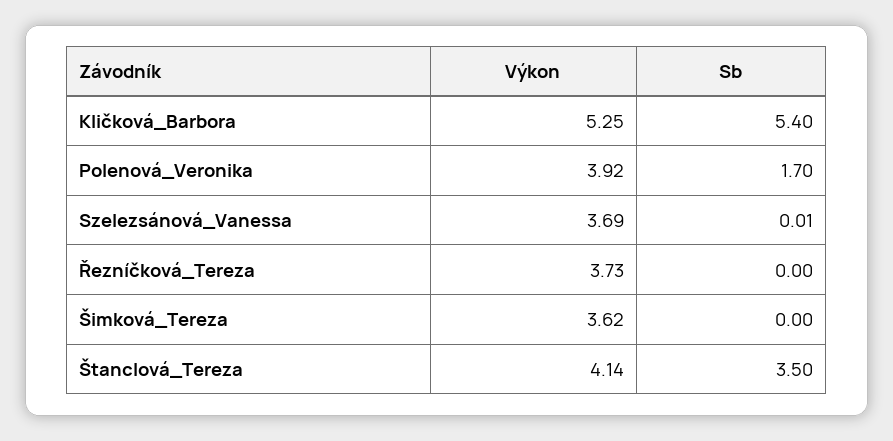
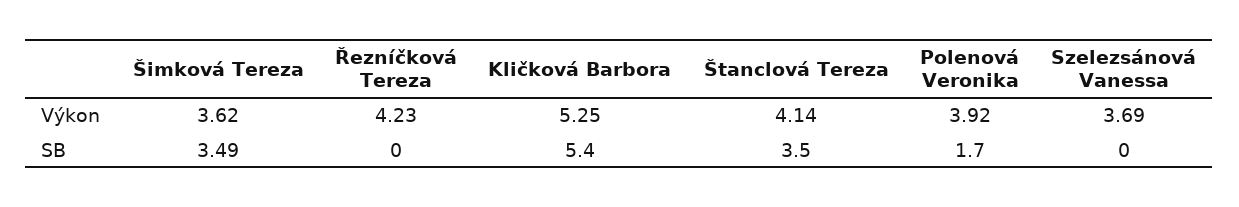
Sb, Szelezsánová_Vanessa: 0.01 -> 0
Výkon, Řezníčková_Tereza: 3.73 -> 4.23
Sb, Šimková_Tereza: 0 -> 3.49

